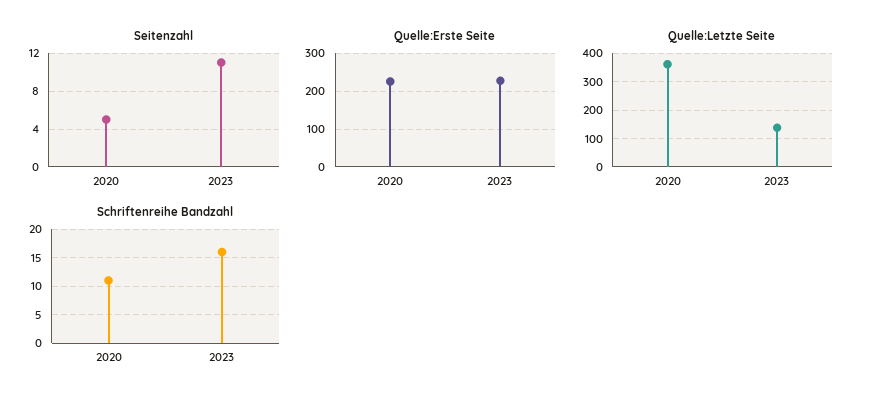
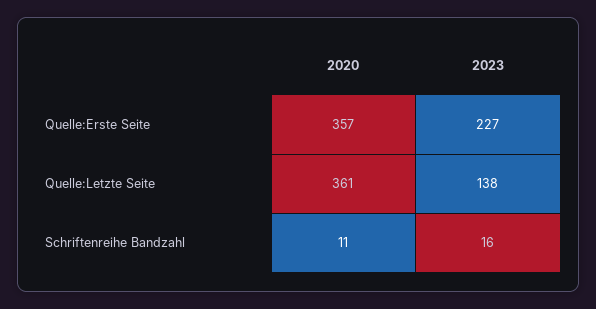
Seitenzahl, 2020: 5 -> none
Seitenzahl, 2023: 11 -> none
Quelle:Erste Seite, 2020: 220 -> 357

